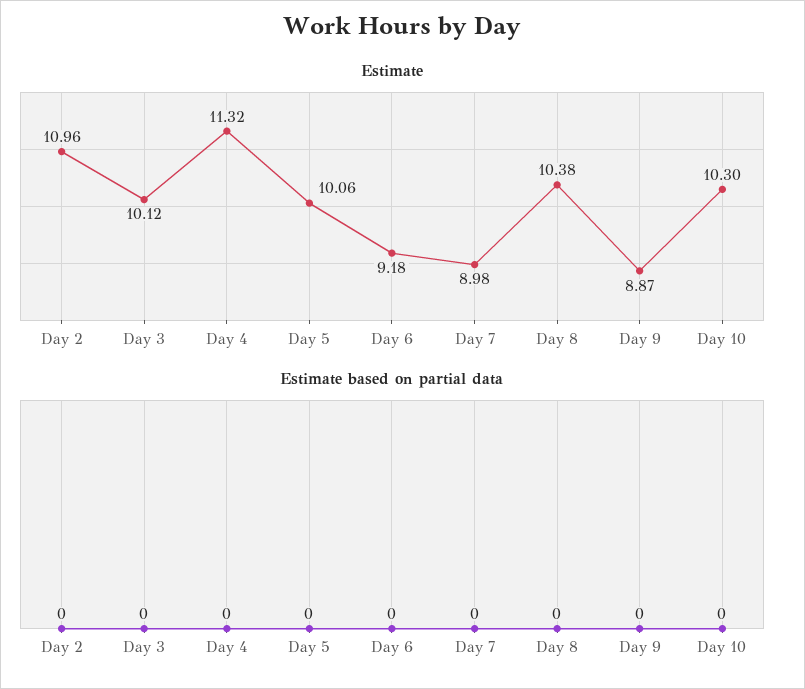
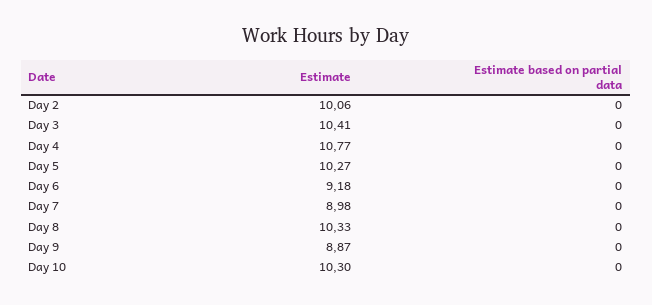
Estimate, Day 2: 10.96 -> 10.06
Estimate, Day 3: 10.12 -> 10.41
Estimate, Day 4: 11.32 -> 10.77
Estimate, Day 5: 10.06 -> 10.27
Estimate, Day 8: 10.38 -> 10.33

